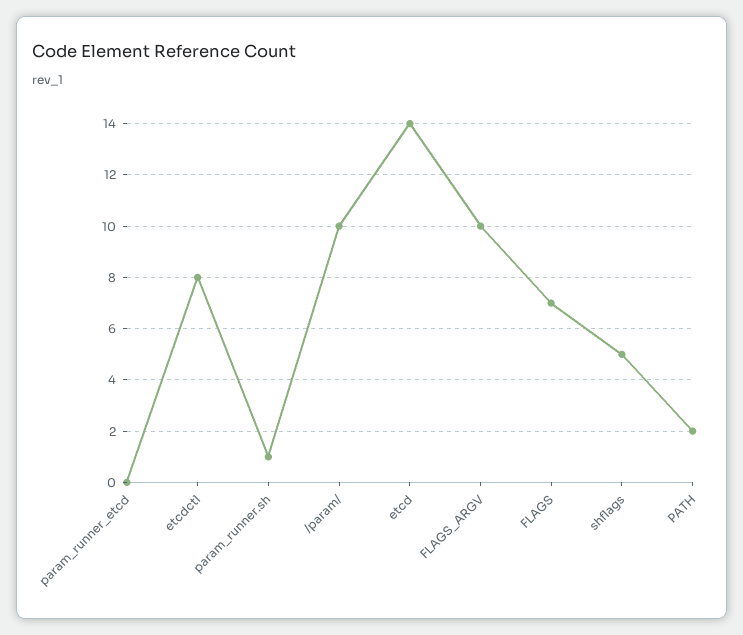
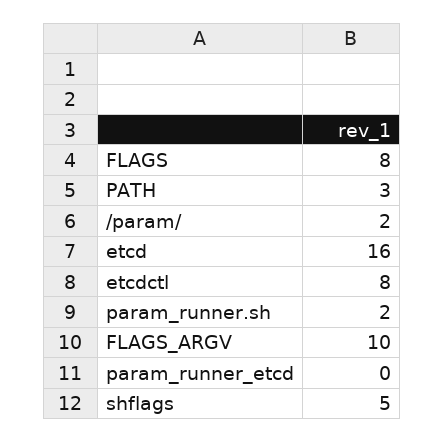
param_runner.sh: 1 -> 2
/param/: 10 -> 2
etcd: 14 -> 16
FLAGS: 7 -> 8
PATH: 2 -> 3

